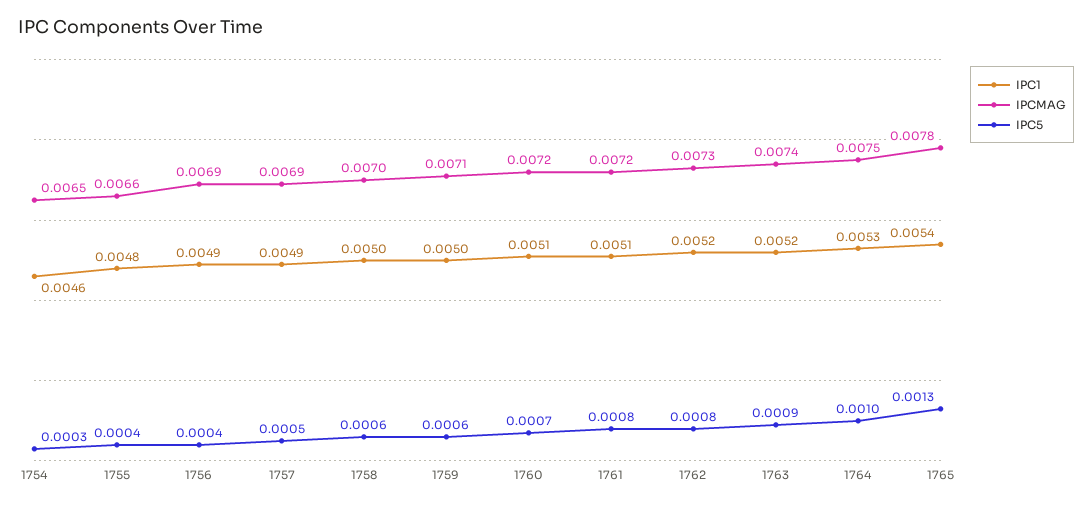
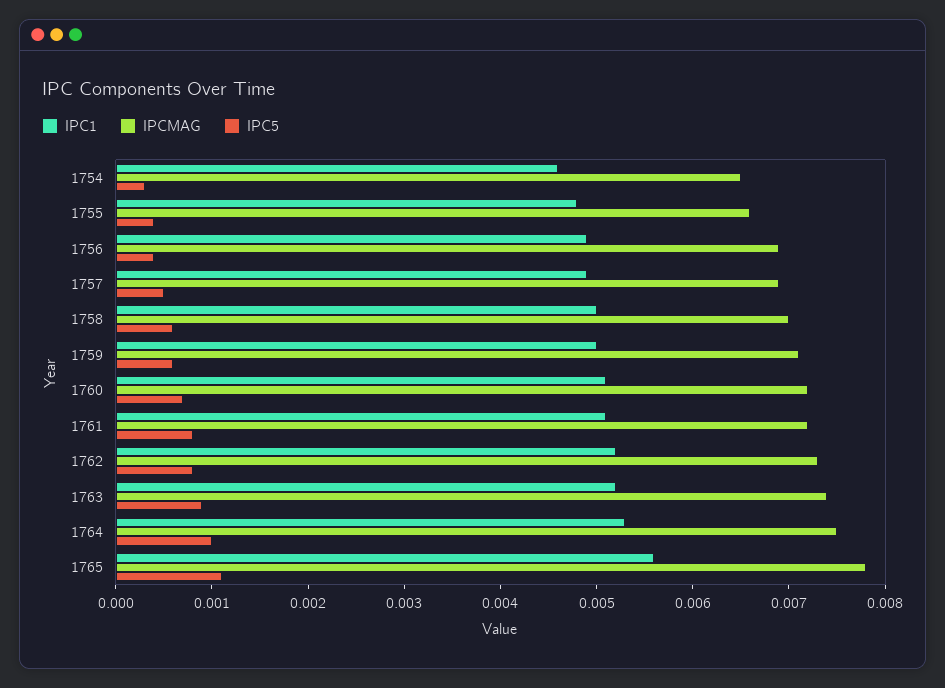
IPC1, 1765: 0.0054 -> 0.0056
IPC5, 1765: 0.0013 -> 0.0011

